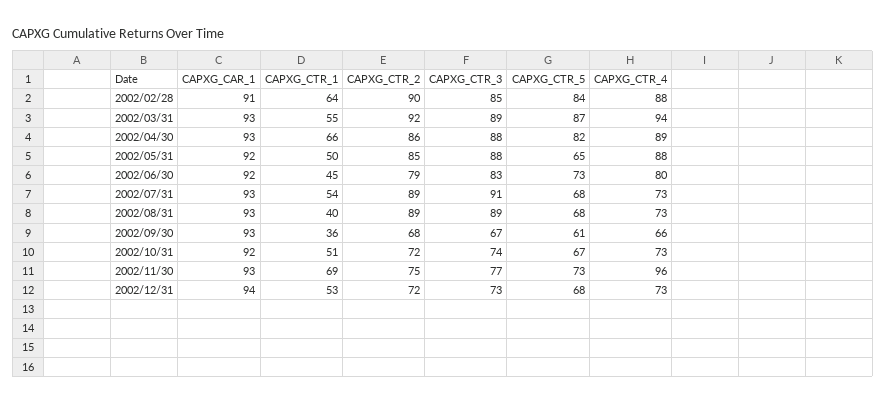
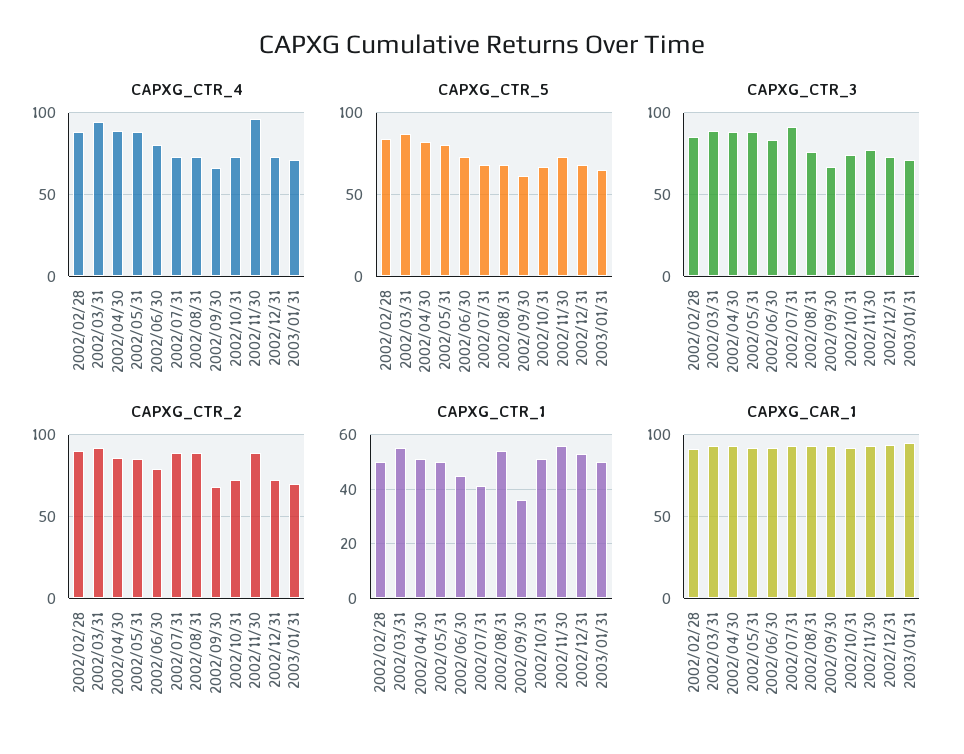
CAPXG_CTR_1, 2002/02/28: 64 -> 50
CAPXG_CTR_1, 2002/04/30: 66 -> 50
CAPXG_CTR_5, 2002/05/31: 65 -> 80
CAPXG_CTR_1, 2002/07/31: 54 -> 40
CAPXG_CTR_1, 2002/08/31: 40 -> 55
CAPXG_CTR_3, 2002/08/31: 89 -> 75
CAPXG_CTR_1, 2002/11/30: 69 -> 55
CAPXG_CTR_2, 2002/11/30: 75 -> 90
CAPXG_CTR_4, 2003/01/31: none -> 70
CAPXG_CTR_5, 2003/01/31: none -> 65
CAPXG_CTR_3, 2003/01/31: none -> 70
CAPXG_CTR_2, 2003/01/31: none -> 70
CAPXG_CTR_1, 2003/01/31: none -> 50
CAPXG_CAR_1, 2003/01/31: none -> 95

